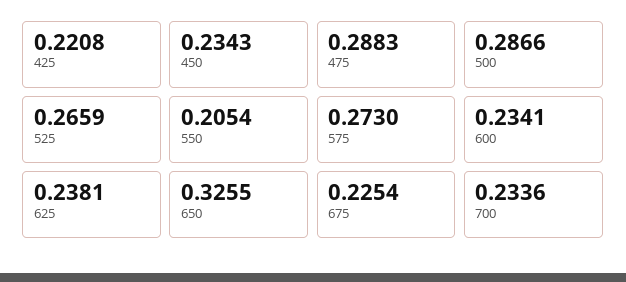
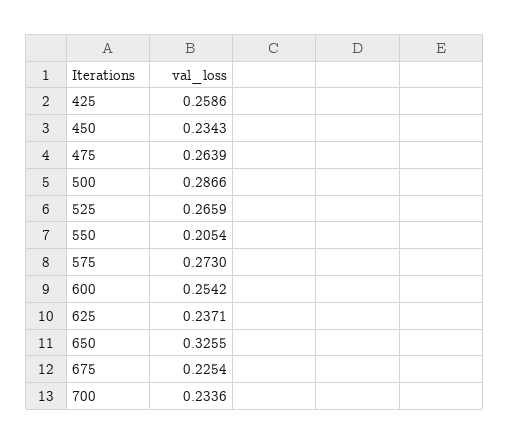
425: 0.2208 -> 0.2586
475: 0.2883 -> 0.2639
600: 0.2341 -> 0.2542
625: 0.2381 -> 0.2371

